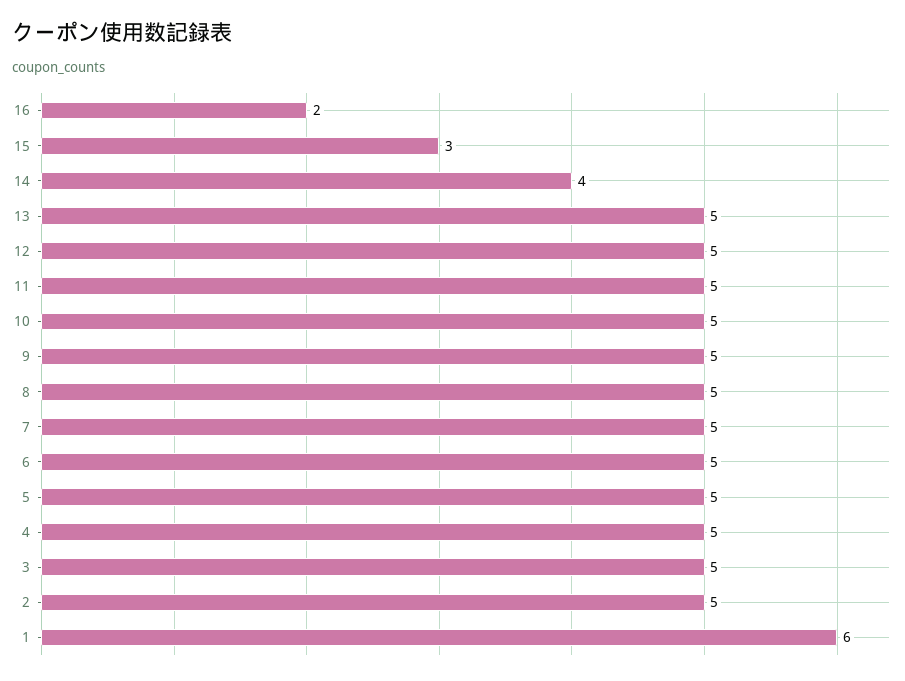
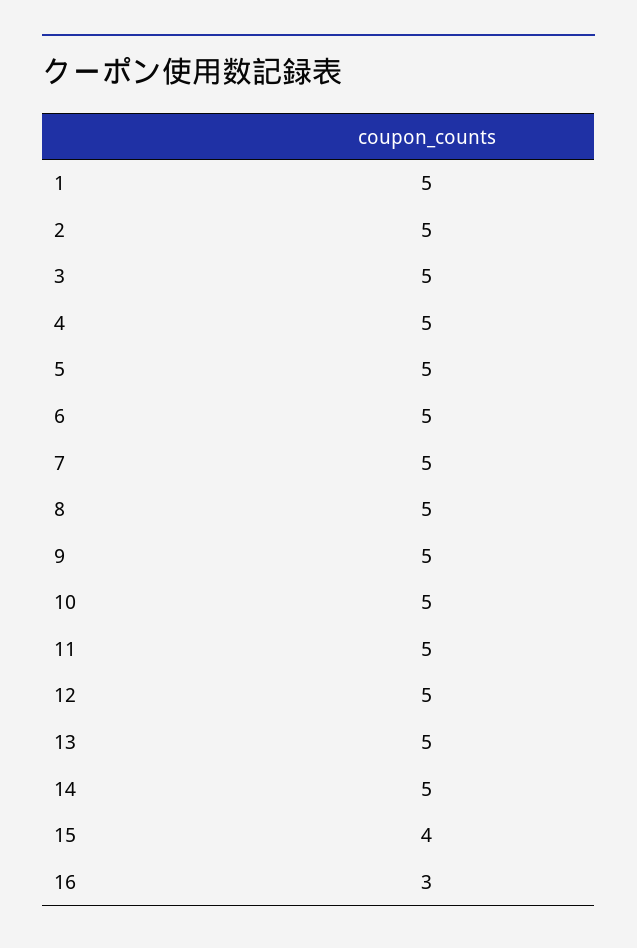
16: 2 -> 3
15: 3 -> 4
14: 4 -> 5
1: 6 -> 5

